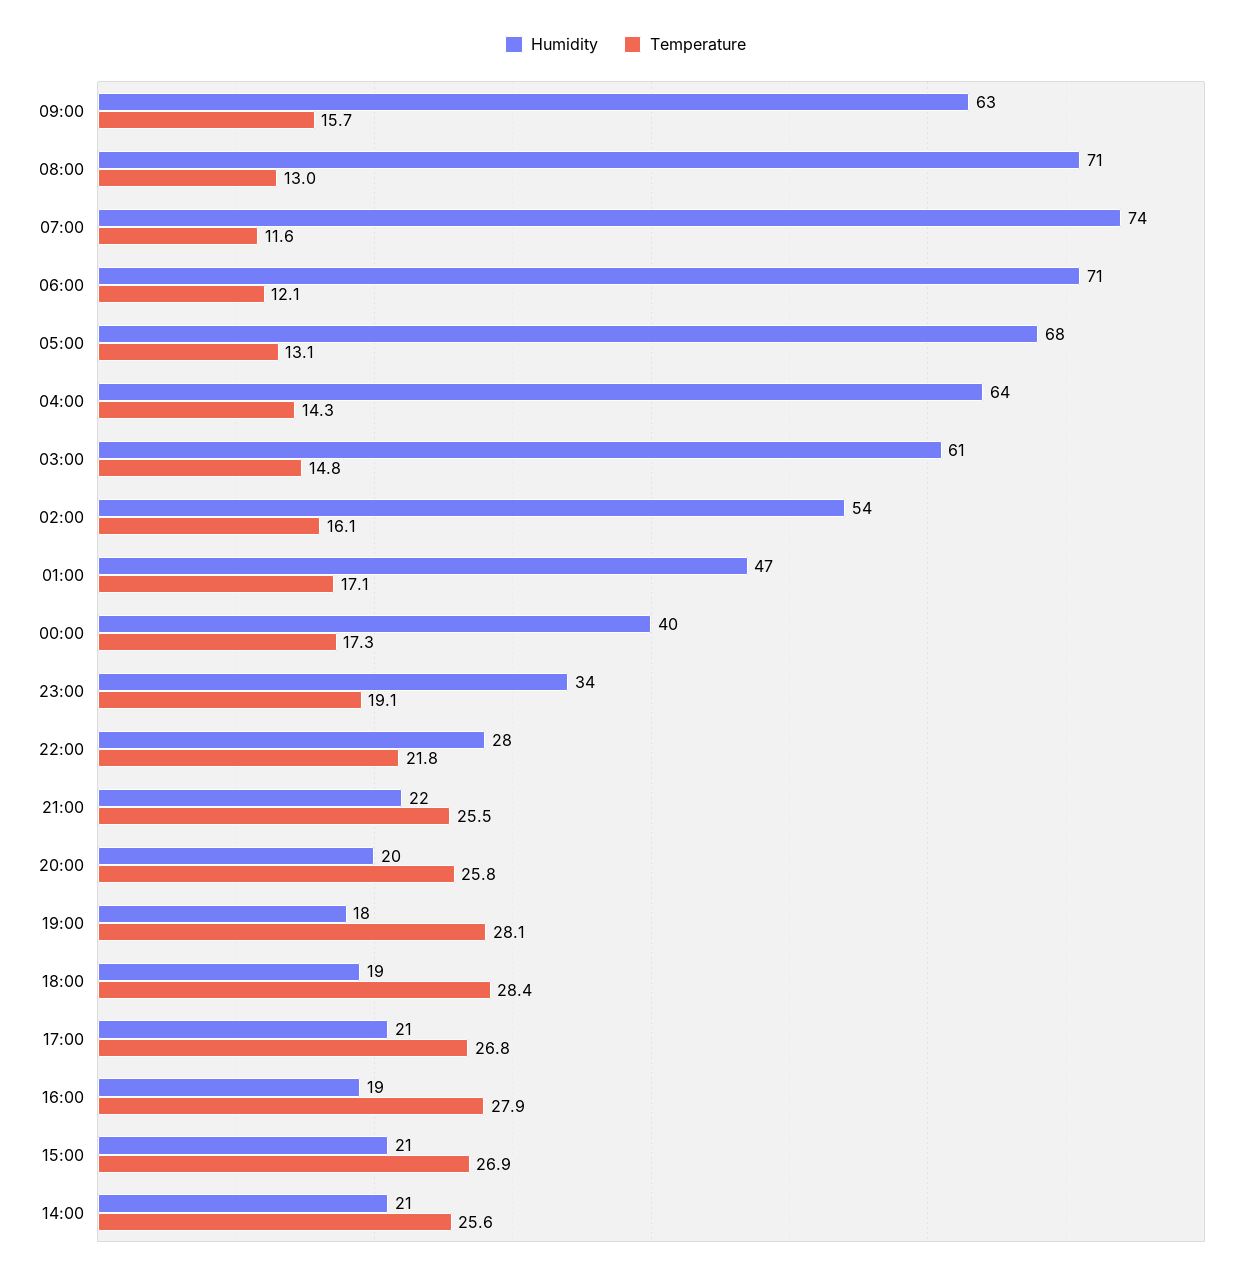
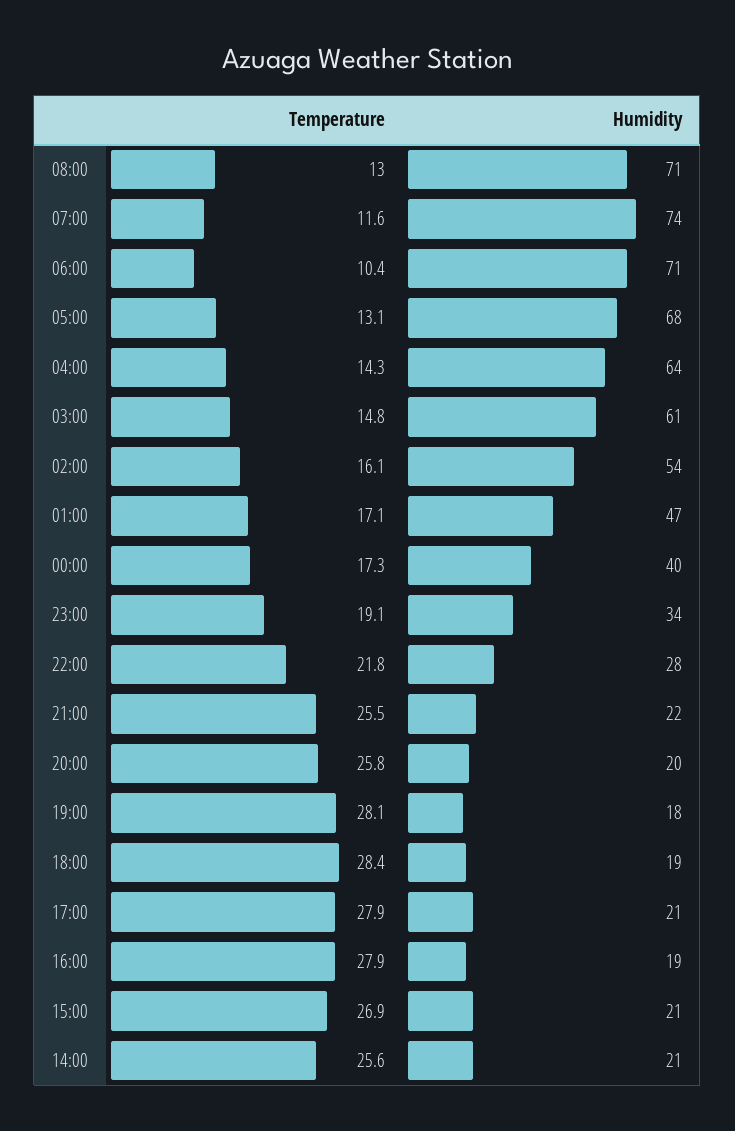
Humidity, 09:00: 63 -> none
Temperature, 09:00: 15.7 -> none
Temperature, 06:00: 12.1 -> 10.4
Temperature, 17:00: 26.8 -> 27.9

